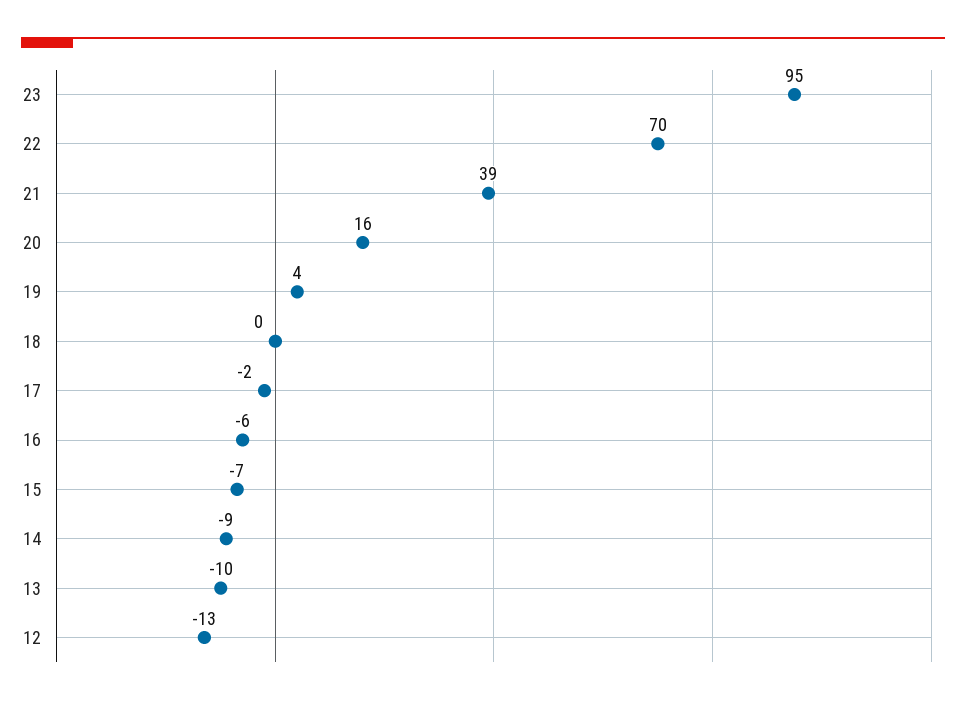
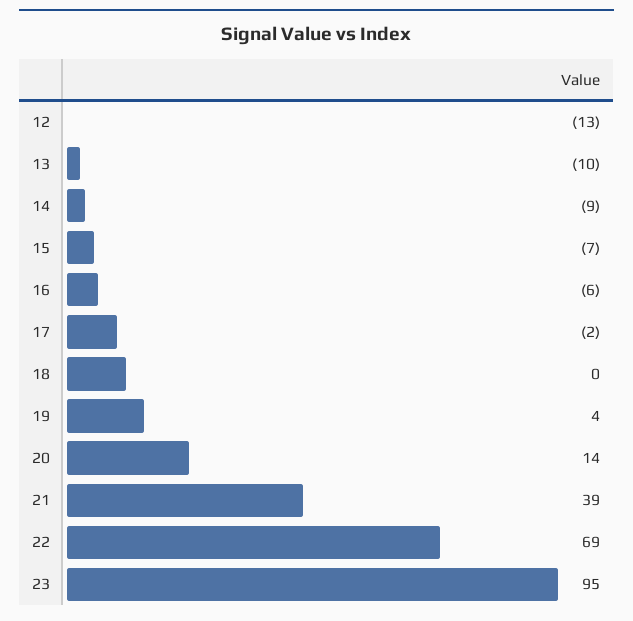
22: 70 -> 69
20: 16 -> 14

